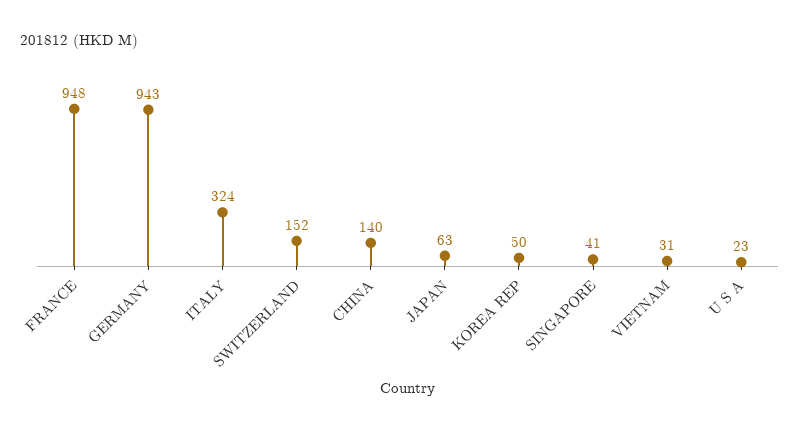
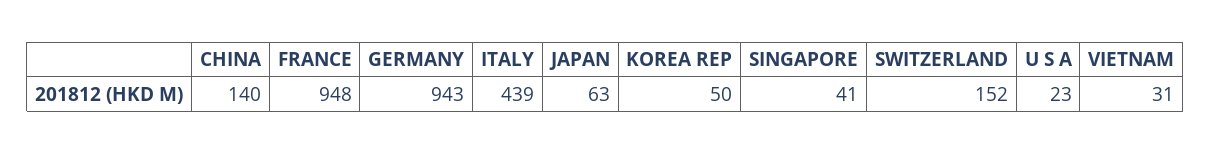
ITALY: 324 -> 439

